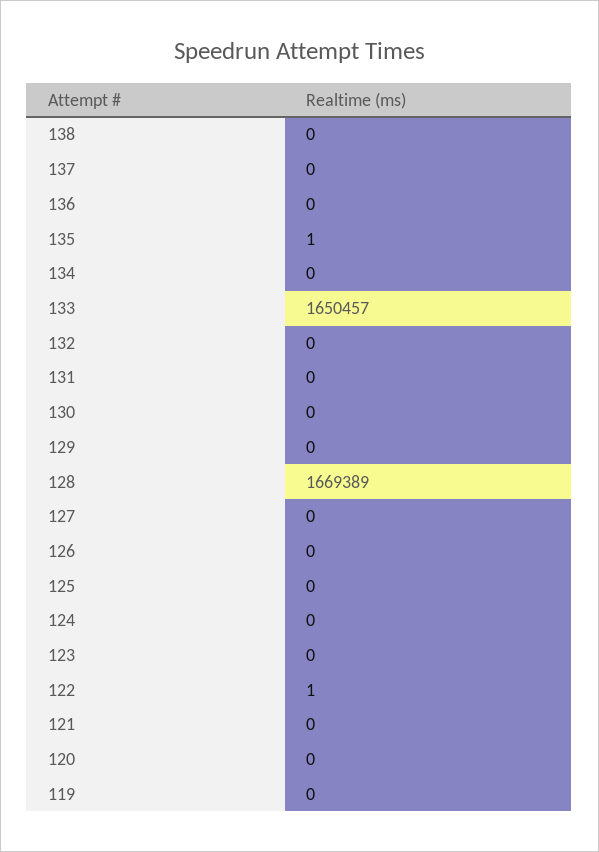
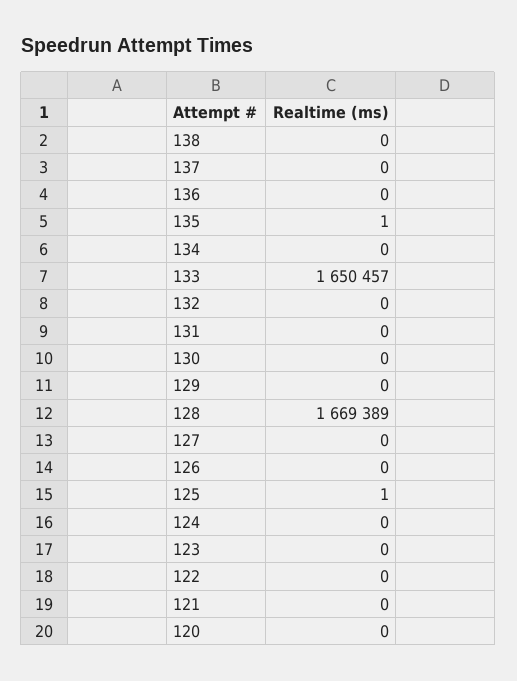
125: 0 -> 1
122: 1 -> 0
119: 0 -> none

